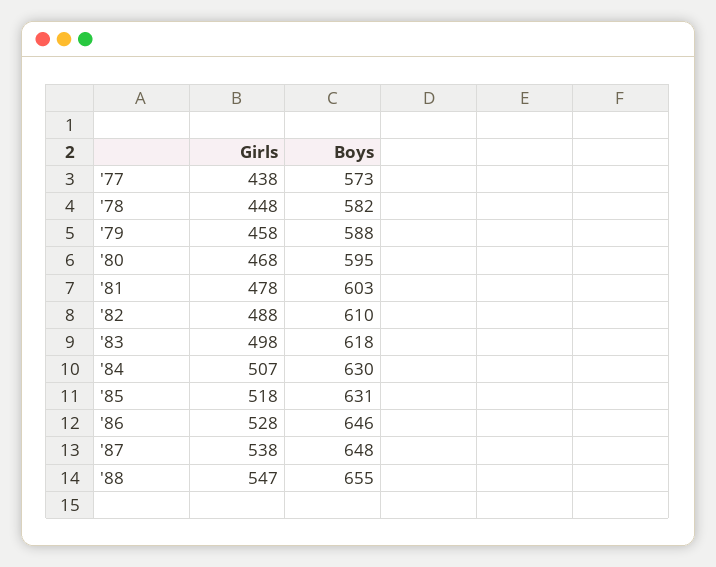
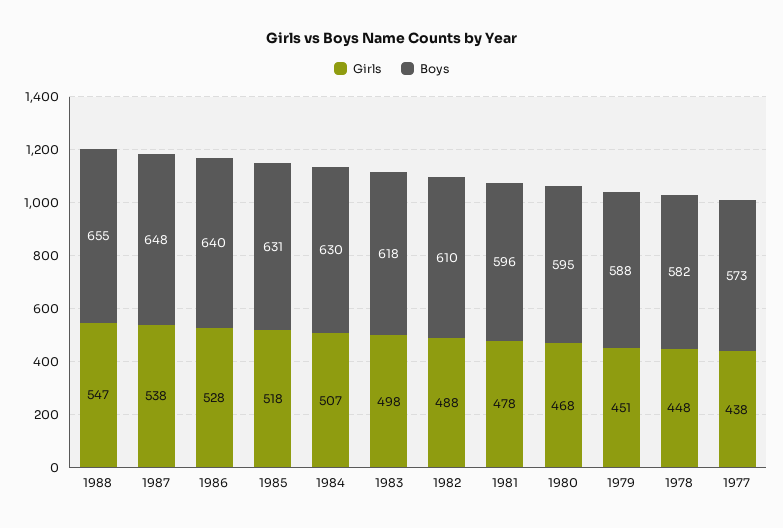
Girls, '79: 458 -> 451
Boys, '81: 603 -> 596
Boys, '86: 646 -> 640

